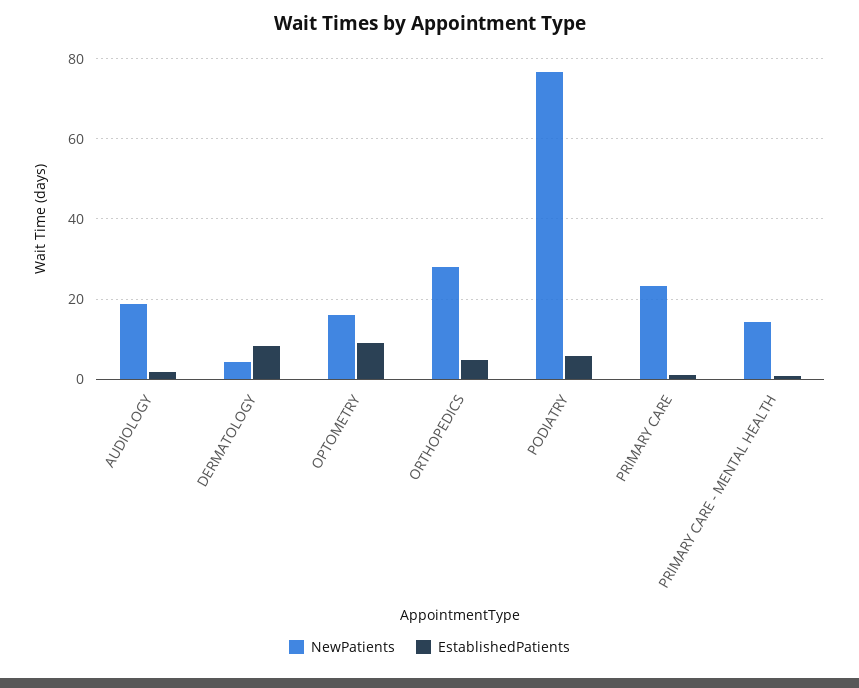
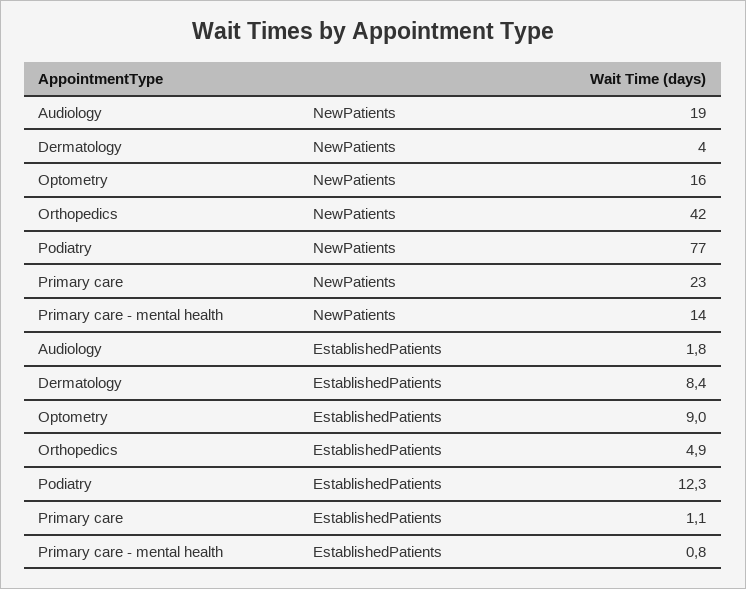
NewPatients, ORTHOPEDICS: 28 -> 42
EstablishedPatients, PODIATRY: 6 -> 12.3

